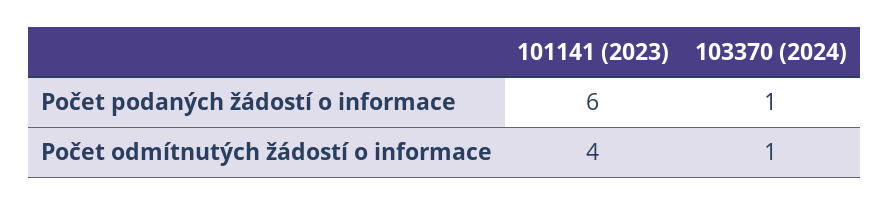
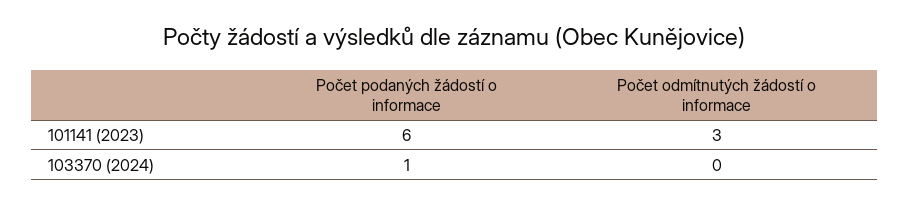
101141 (2023), Počet odmítnutých žádostí o informace: 4 -> 3
103370 (2024), Počet odmítnutých žádostí o informace: 1 -> 0

